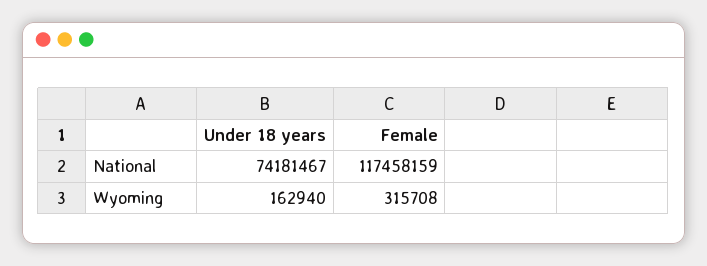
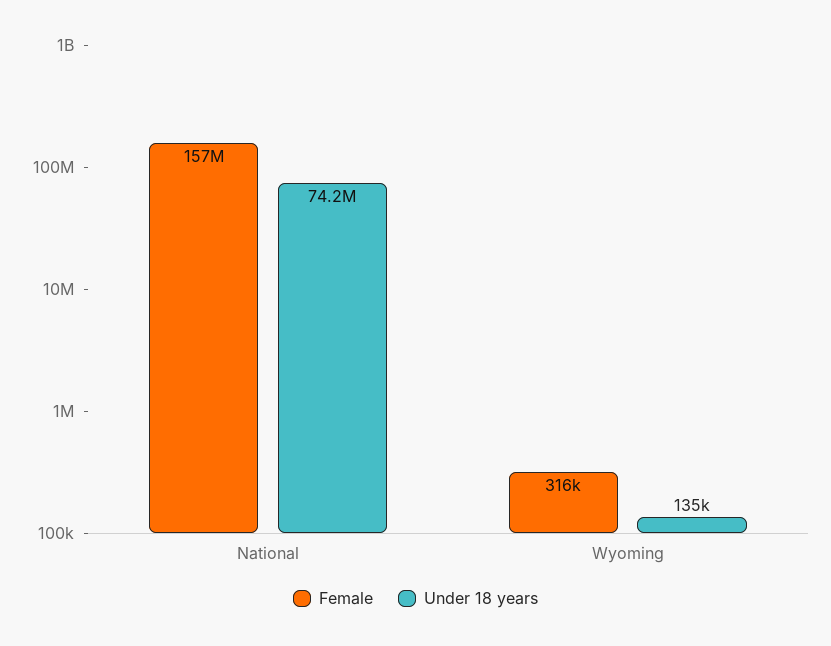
Female, National: 117458159 -> 157000000
Under 18 years, Wyoming: 162940 -> 135000

